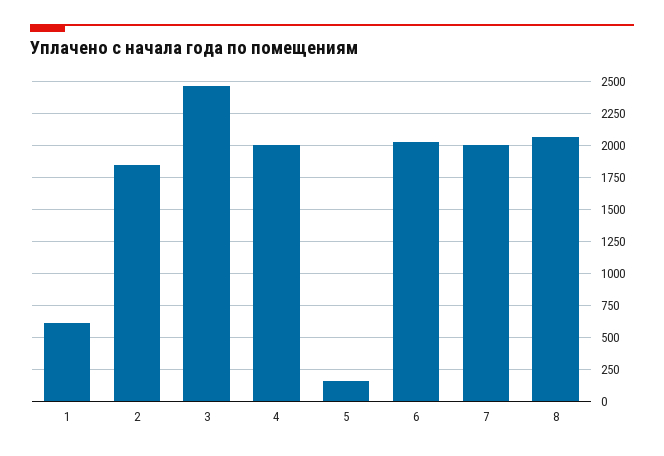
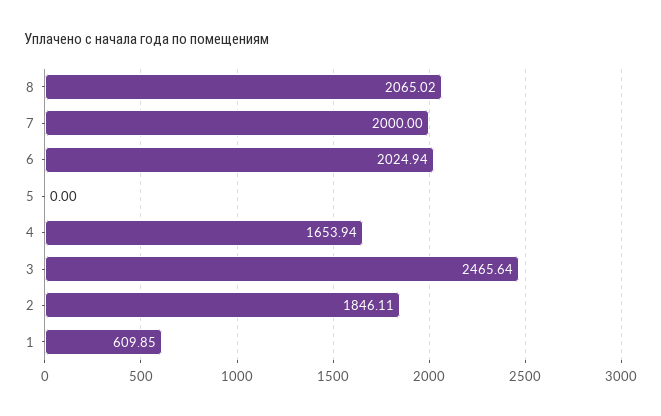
4: 2000 -> 1653.94
5: 150 -> 0

